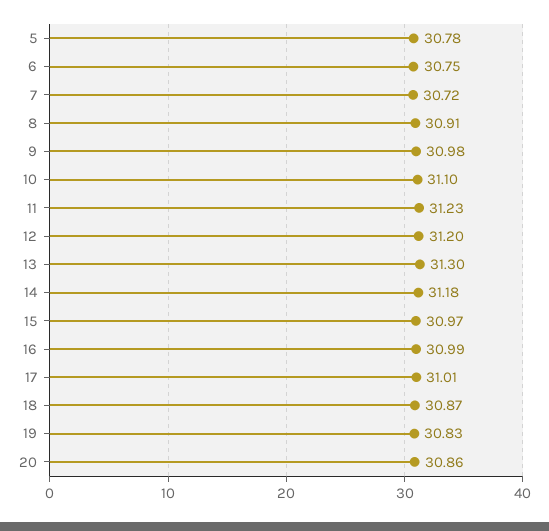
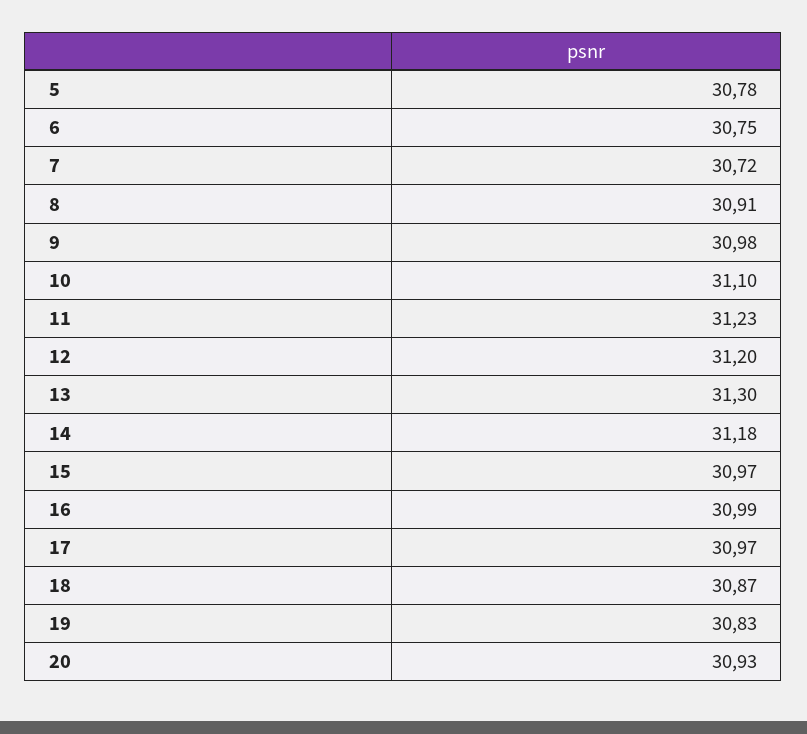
17: 31.01 -> 30.97
20: 30.86 -> 30.93

